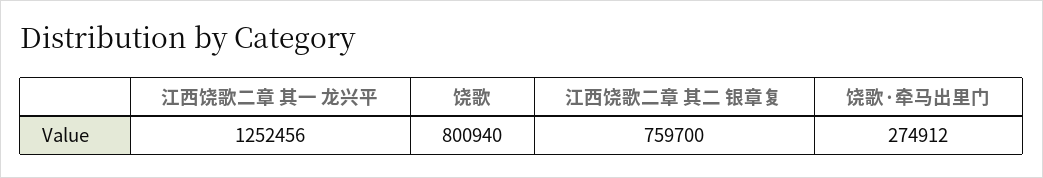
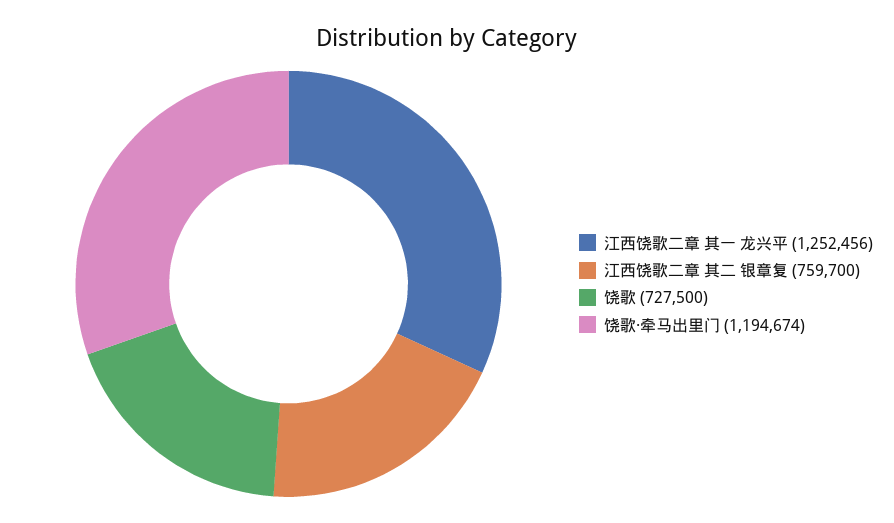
饶歌: 800940 -> 727500
饶歌·牵马出里门: 274912 -> 1194674

